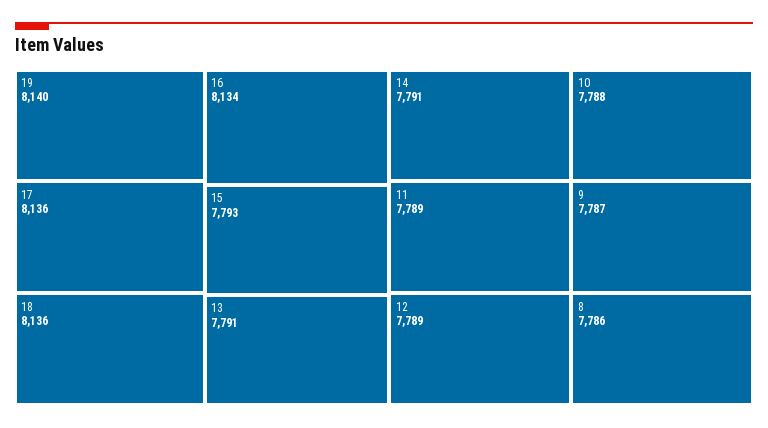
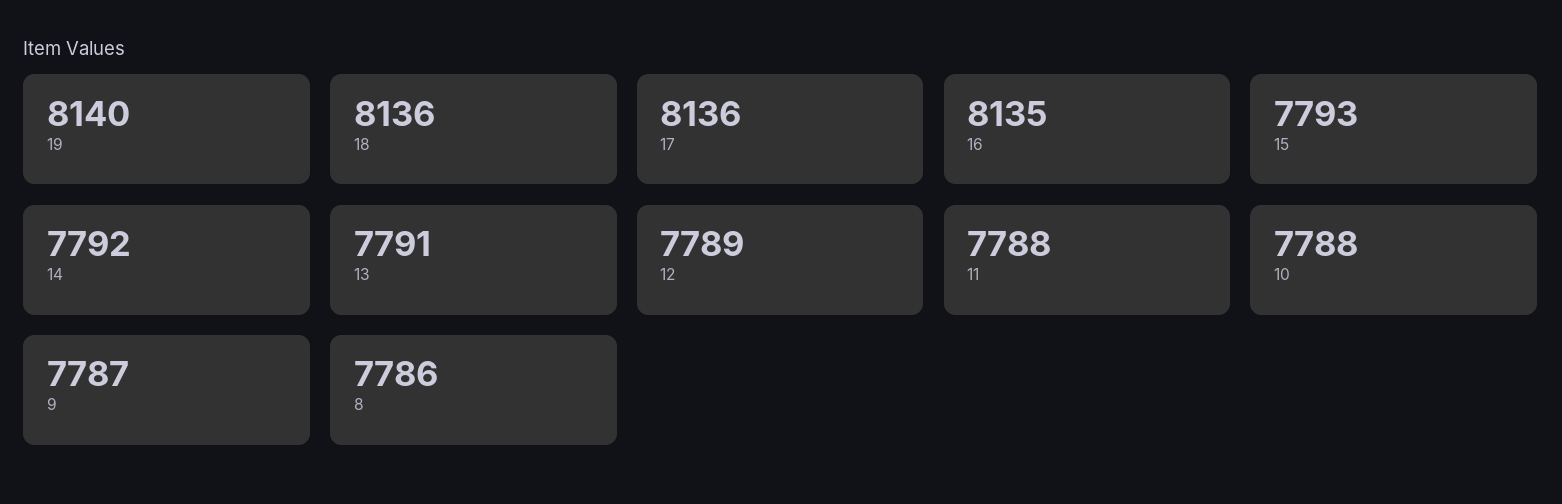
16: 8134 -> 8135
14: 7791 -> 7792
11: 7789 -> 7788

